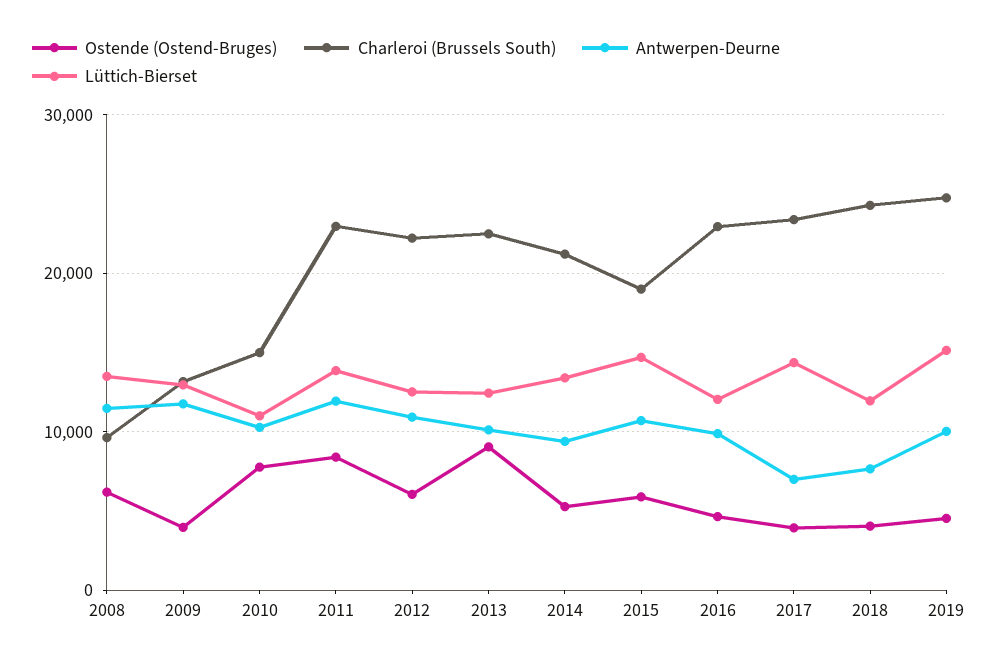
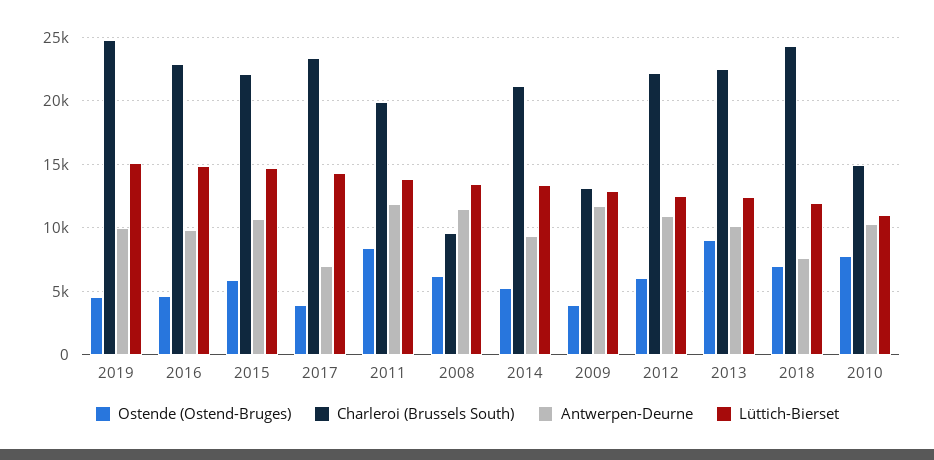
Charleroi (Brussels South), 2011: 23000 -> 20000
Charleroi (Brussels South), 2015: 19000 -> 22000
Lüttich-Bierset, 2016: 12000 -> 15000
Ostende (Ostend-Bruges), 2018: 4000 -> 7000

